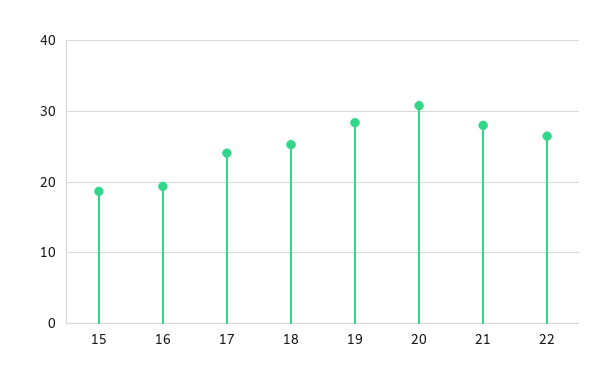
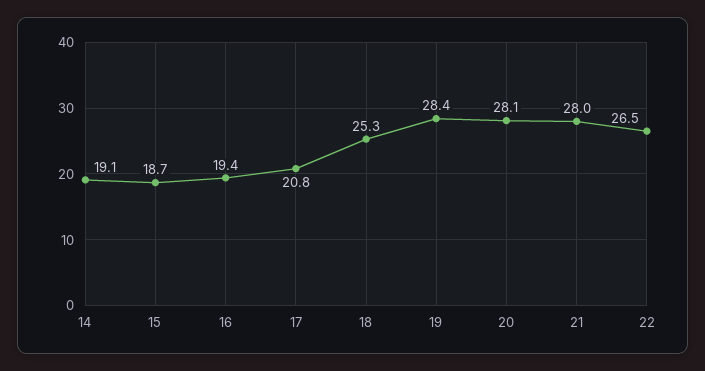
17: 24 -> 20.8
20: 31 -> 28.1
14: none -> 19.1

